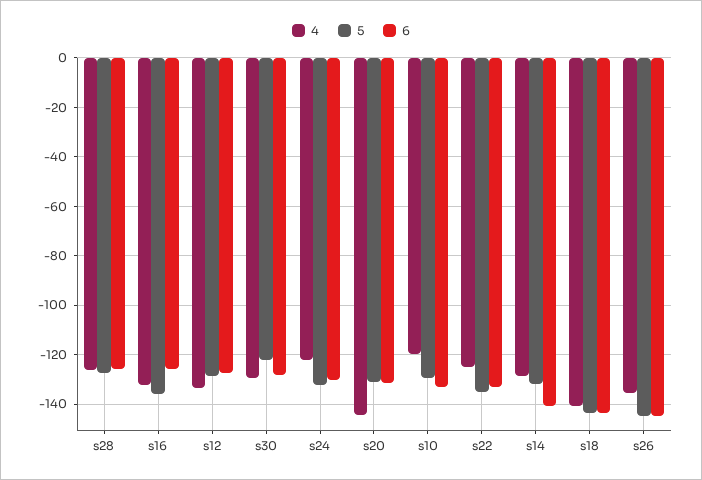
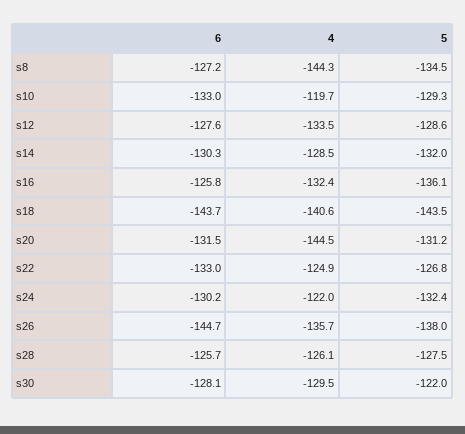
5, s22: -135 -> -126.8
6, s14: -140 -> -130.3
5, s26: -145 -> -138
6, s8: none -> -127.2
4, s8: none -> -144.3
5, s8: none -> -134.5

